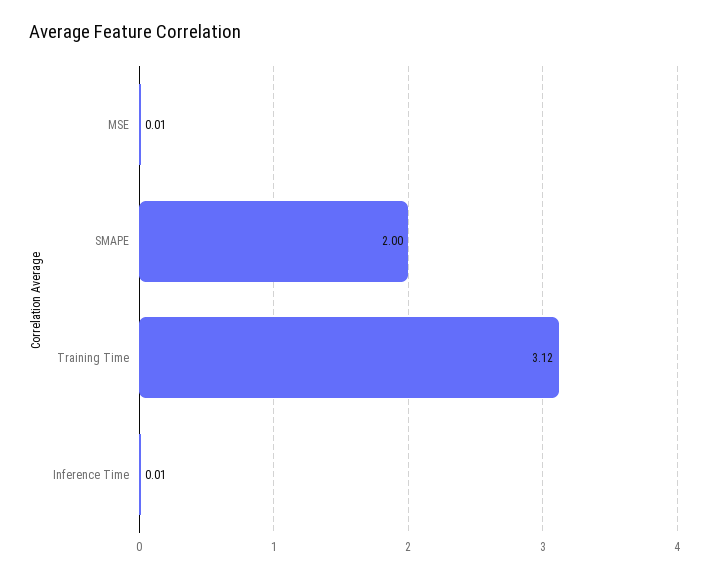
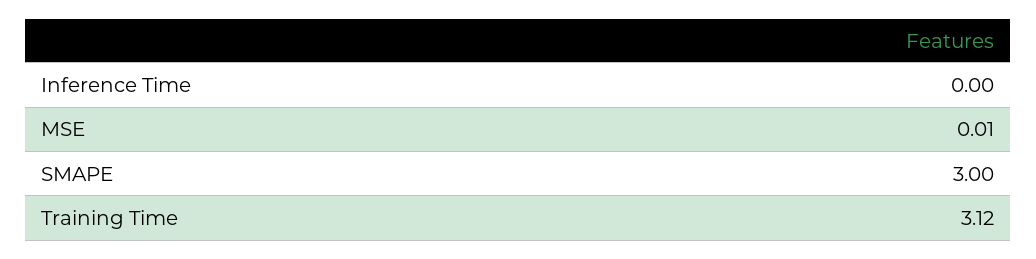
SMAPE: 2 -> 3
Inference Time: 0.01 -> 0

